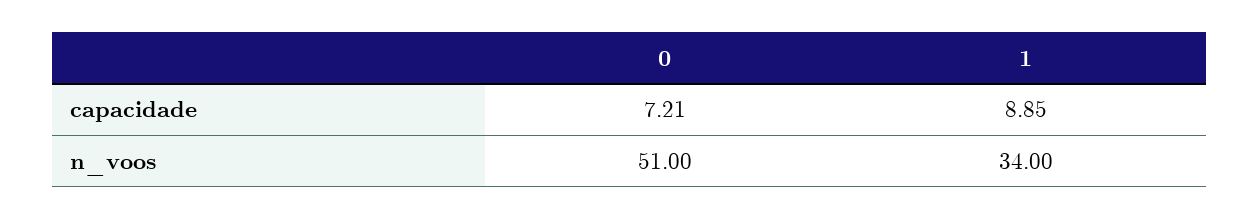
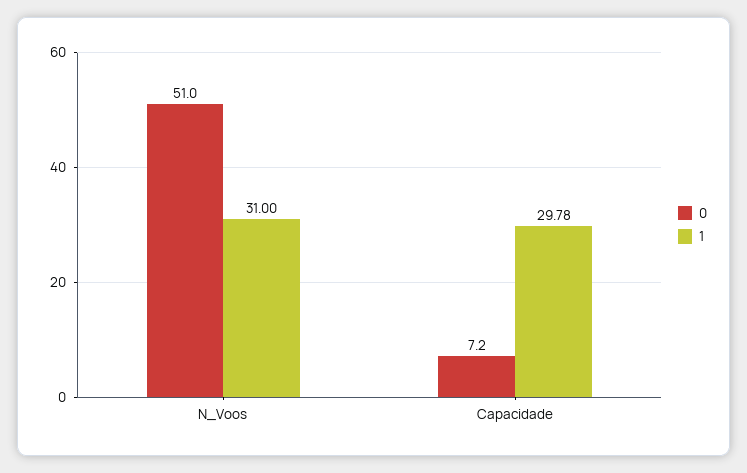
1, capacidade: 8.85 -> 29.78
1, n_voos: 34 -> 31

